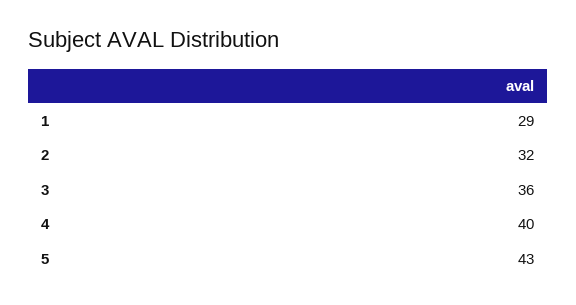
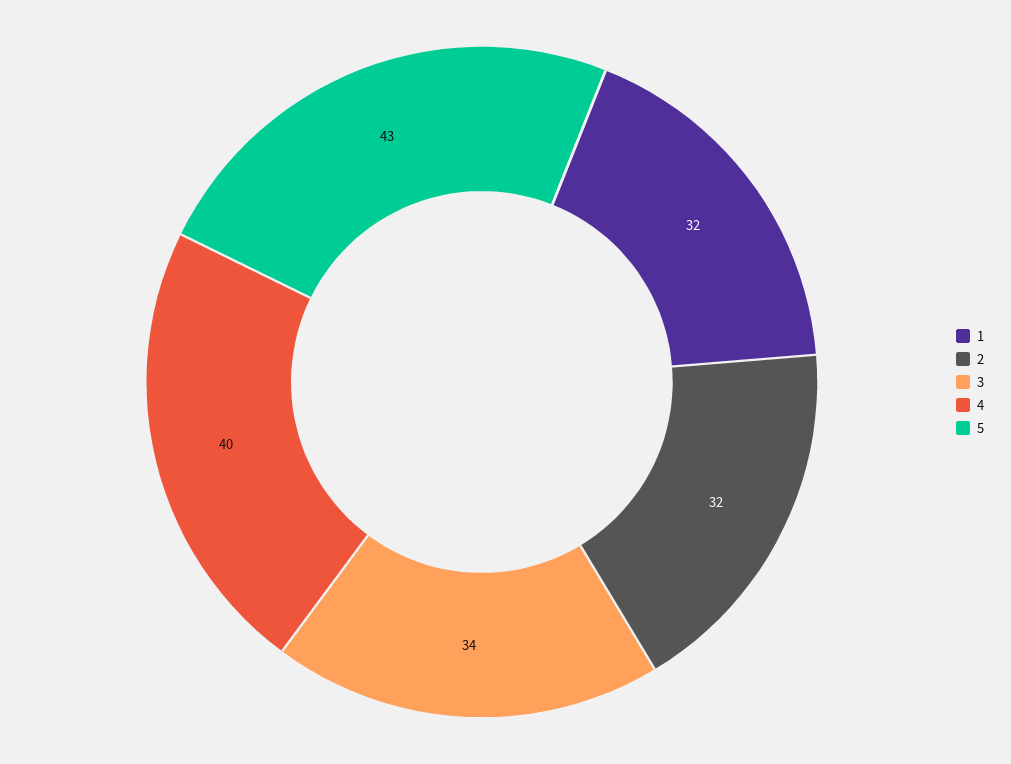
1: 29 -> 32
3: 36 -> 34

